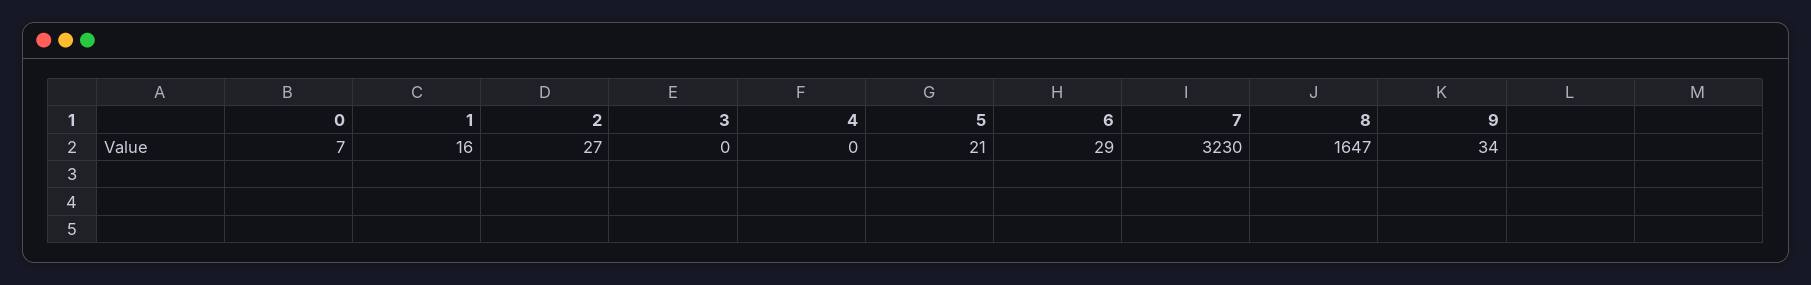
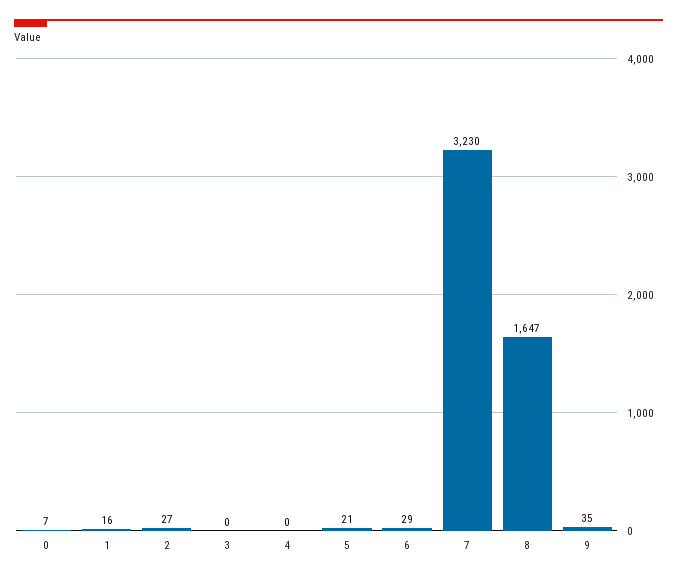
9: 34 -> 35

